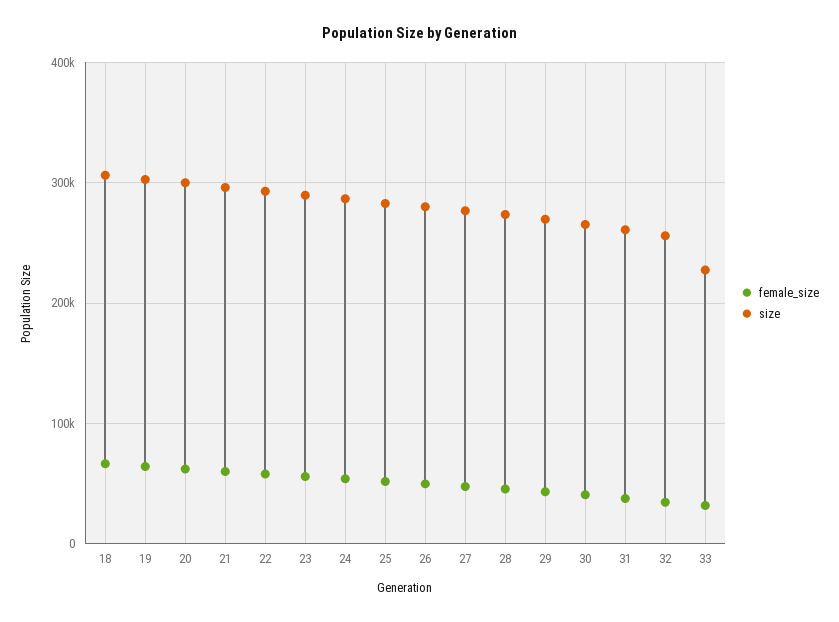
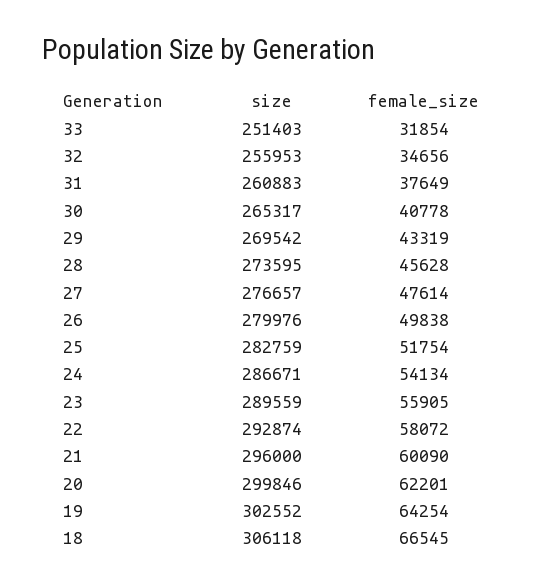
size, 33: 230000 -> 251403

